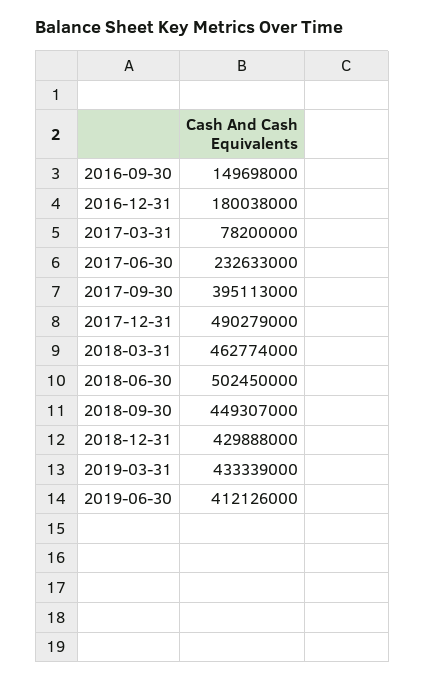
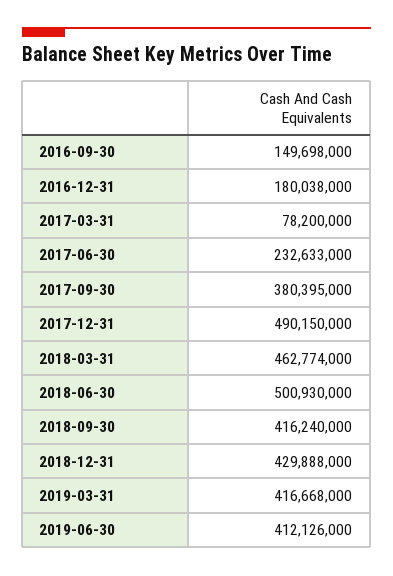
2017-09-30: 395113000 -> 380395000
2017-12-31: 490279000 -> 490150000
2018-06-30: 502450000 -> 500930000
2018-09-30: 449307000 -> 416240000
2019-03-31: 433339000 -> 416668000

